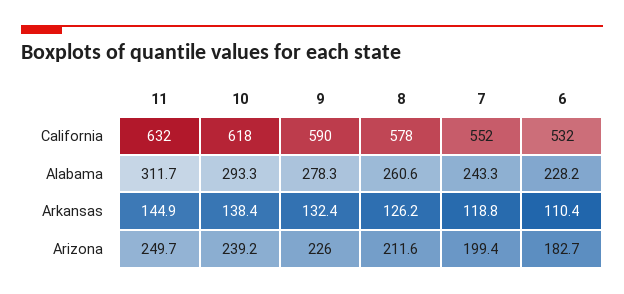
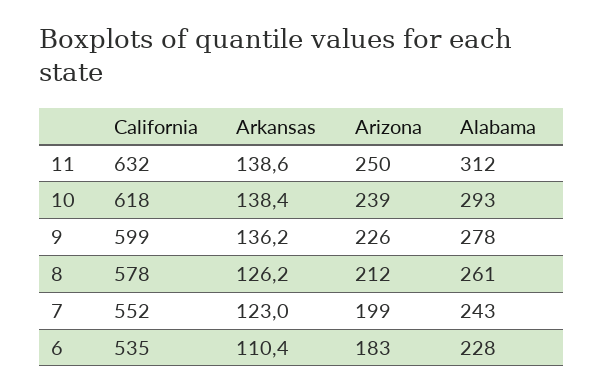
9, California: 590 -> 599
6, California: 532 -> 535
11, Arkansas: 144.9 -> 138.6
9, Arkansas: 132.4 -> 136.2
7, Arkansas: 118.8 -> 123

